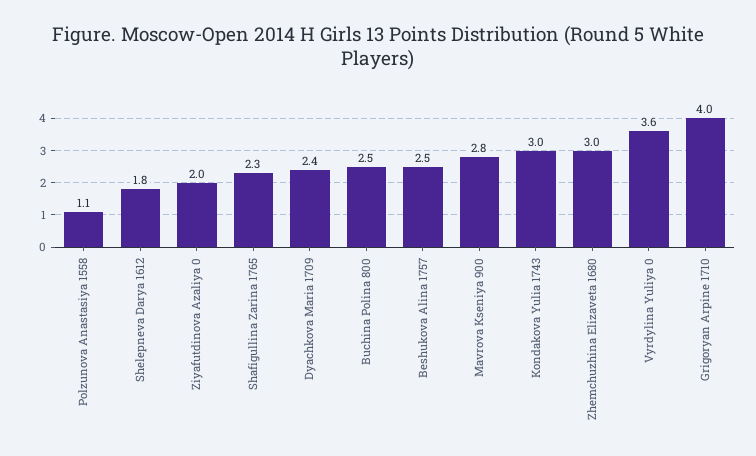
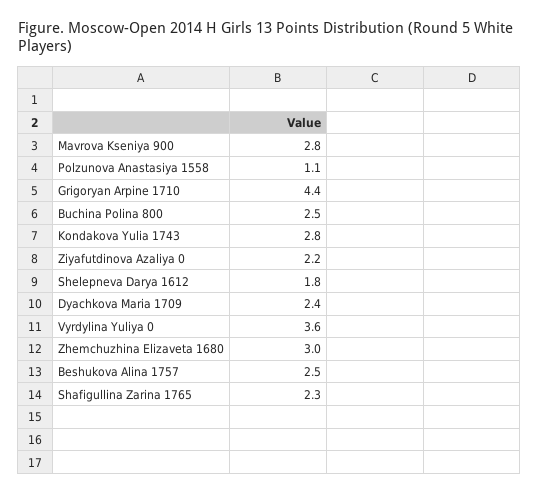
Ziyafutdinova Azaliya 0: 2 -> 2.2
Kondakova Yulia 1743: 3 -> 2.8
Grigoryan Arpine 1710: 4 -> 4.4

